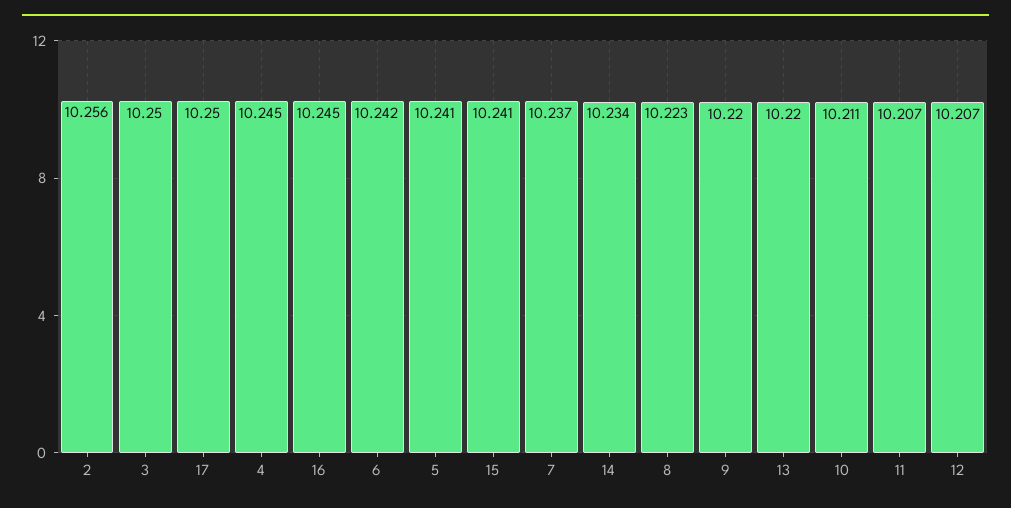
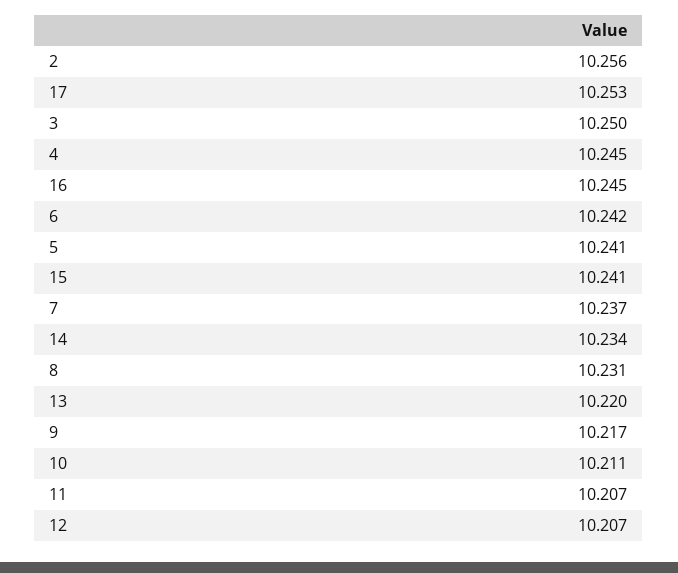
17: 10.25 -> 10.253
8: 10.223 -> 10.231
9: 10.22 -> 10.217

